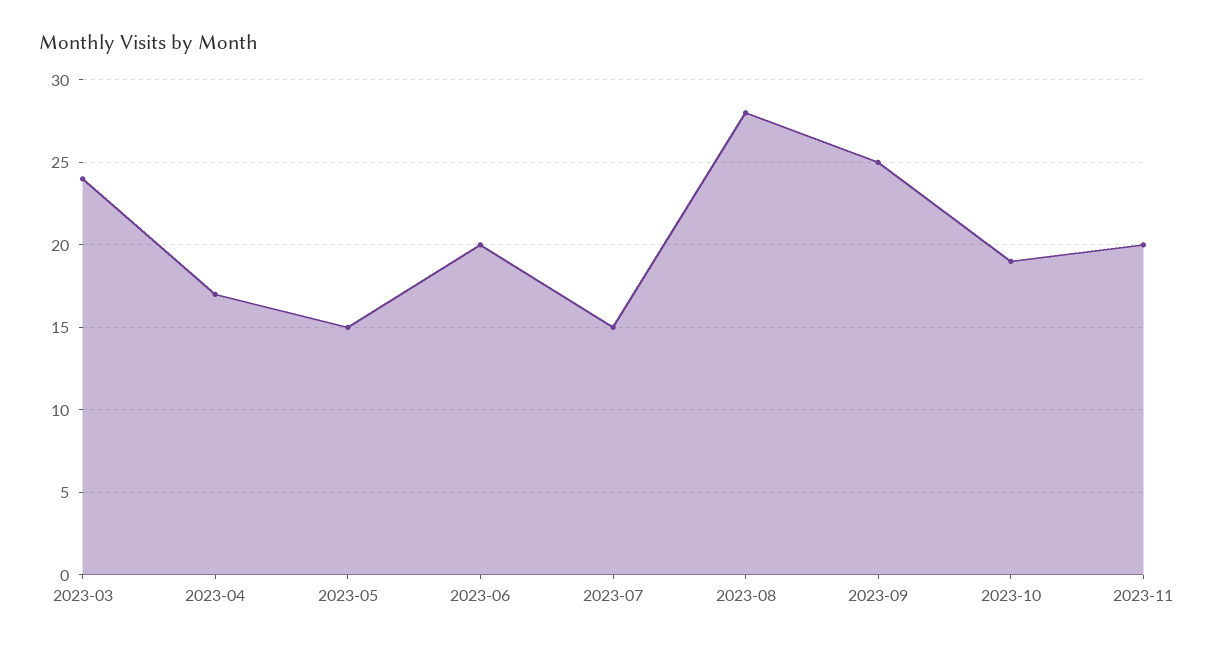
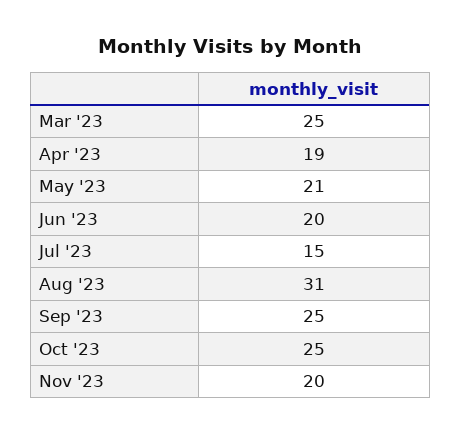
2023-03: 24 -> 25
2023-04: 17 -> 19
2023-05: 15 -> 21
2023-08: 28 -> 31
2023-10: 19 -> 25

